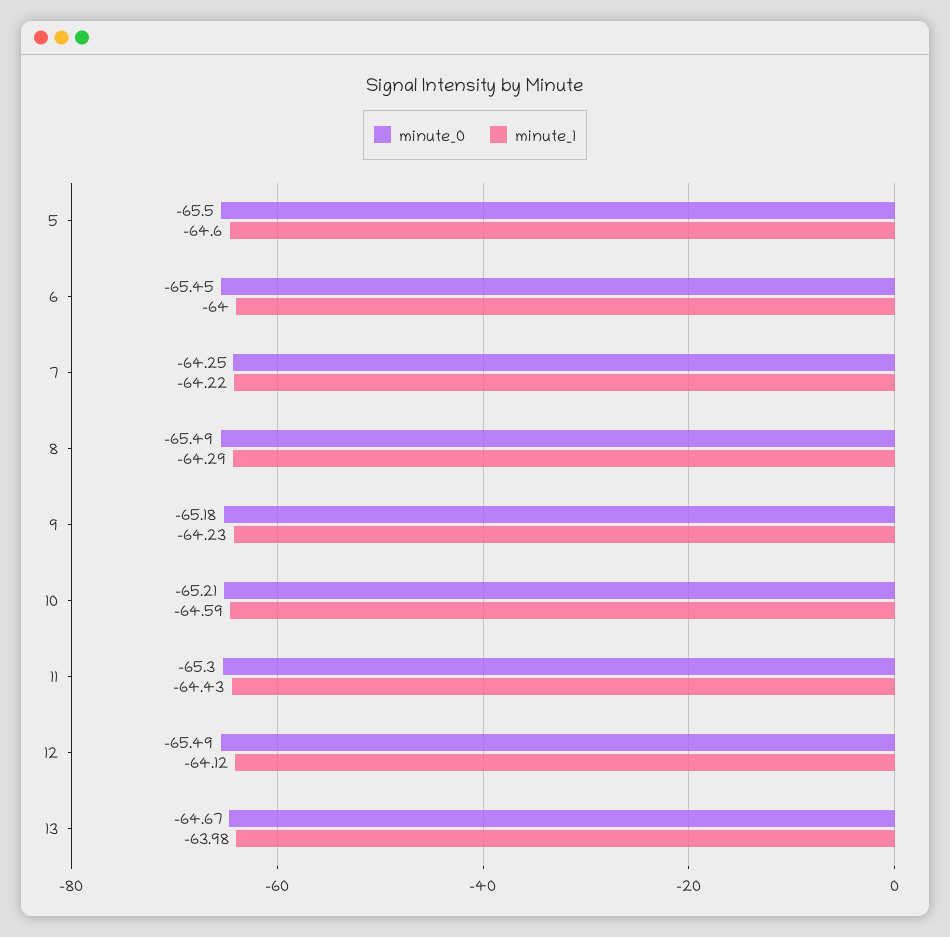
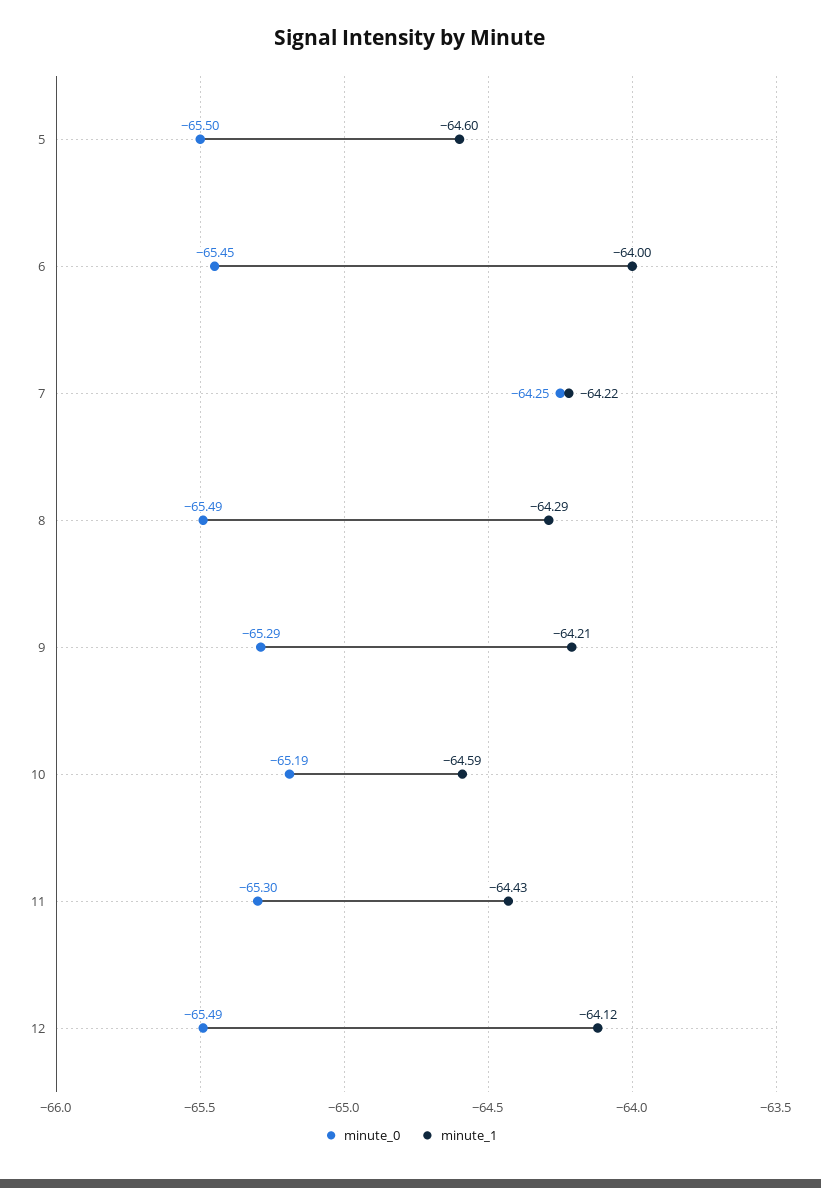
minute_0, 9: -65.18 -> -65.29
minute_1, 9: -64.23 -> -64.21
minute_0, 10: -65.21 -> -65.19
minute_0, 13: -64.67 -> none
minute_1, 13: -63.98 -> none

